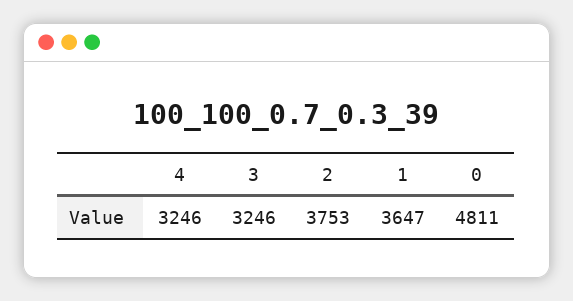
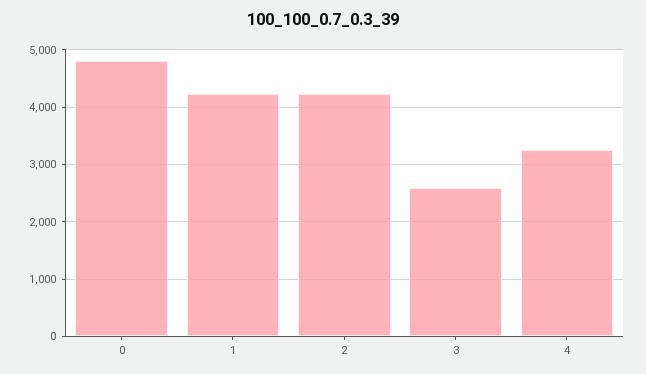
3: 3246 -> 2600
2: 3753 -> 4200
1: 3647 -> 4200

